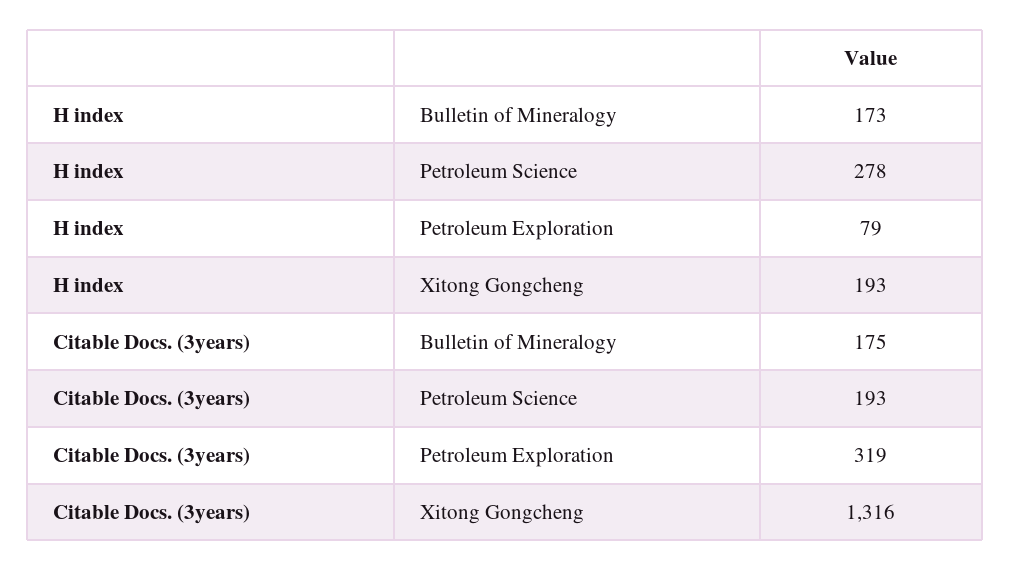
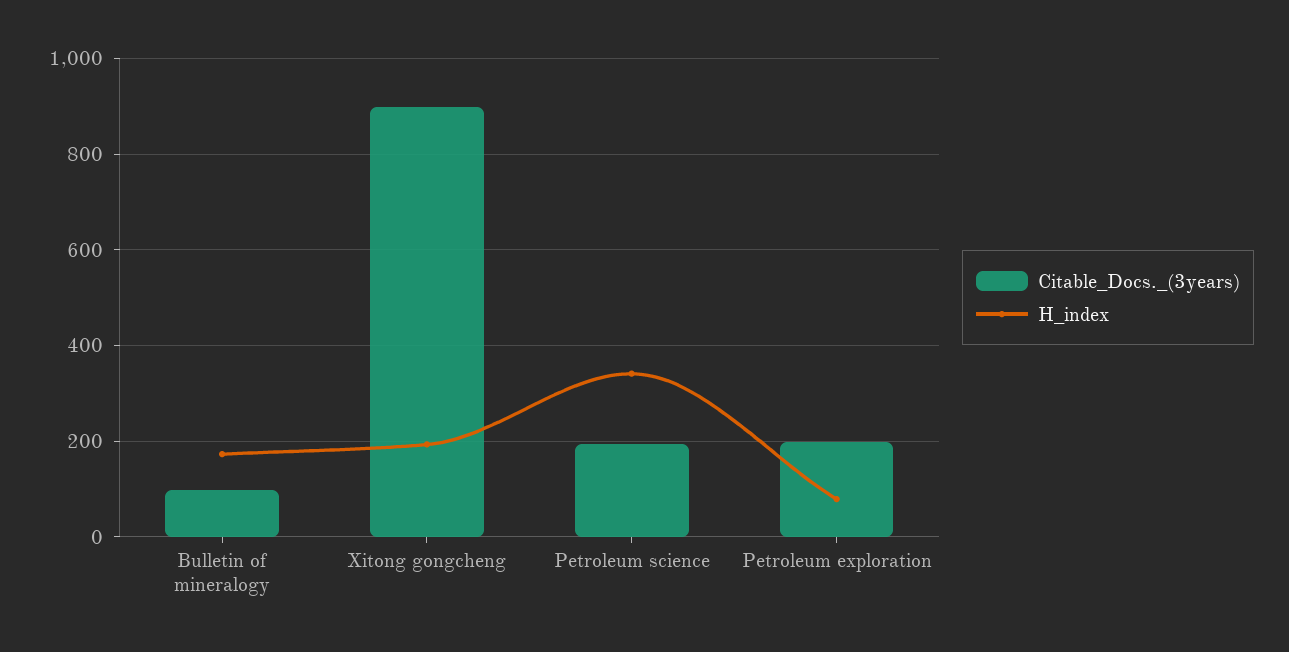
H index, Petroleum Science: 278 -> 340
Citable Docs. (3years), Bulletin of Mineralogy: 175 -> 100
Citable Docs. (3years), Petroleum Exploration: 319 -> 200
Citable Docs. (3years), Xitong Gongcheng: 1316 -> 900

